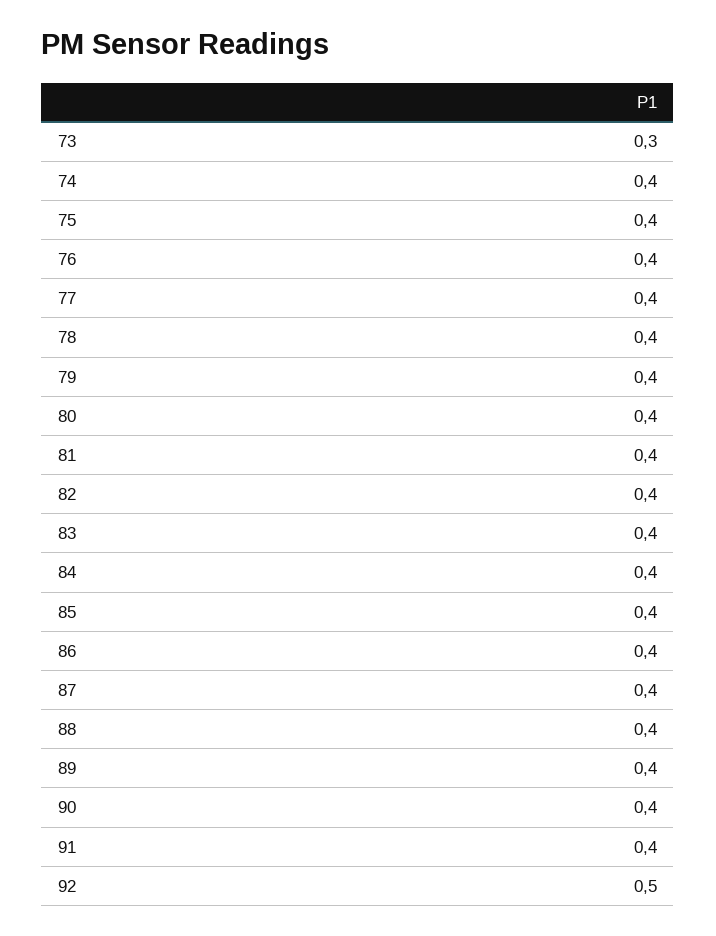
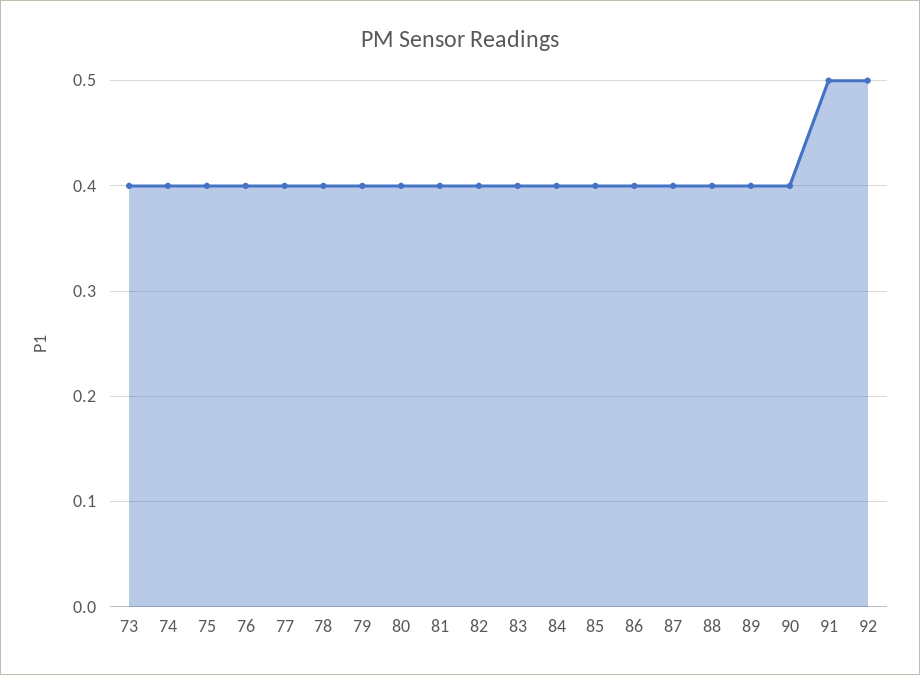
73: 0.3 -> 0.4
91: 0.4 -> 0.5

